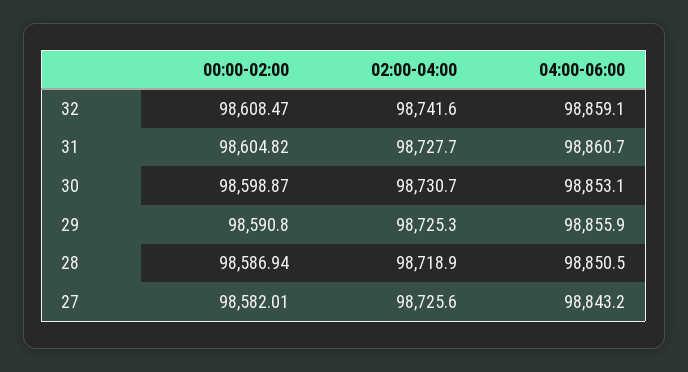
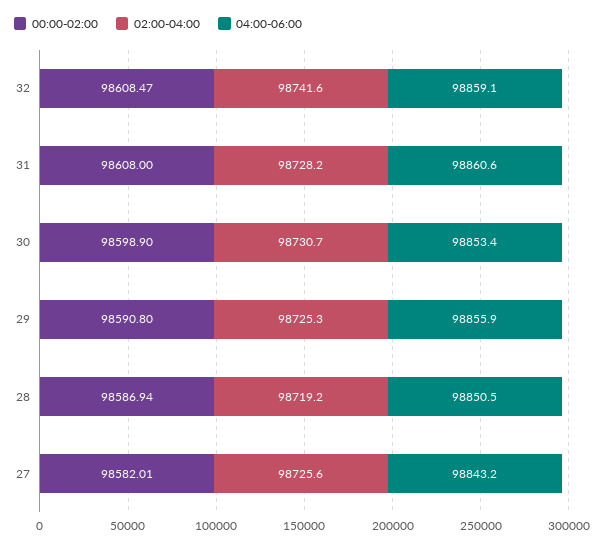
00:00-02:00, 31: 98604.82 -> 98608
02:00-04:00, 31: 98727.7 -> 98728.2
04:00-06:00, 31: 98860.7 -> 98860.6
00:00-02:00, 30: 98598.87 -> 98598.9
04:00-06:00, 30: 98853.1 -> 98853.4
02:00-04:00, 28: 98718.9 -> 98719.2

